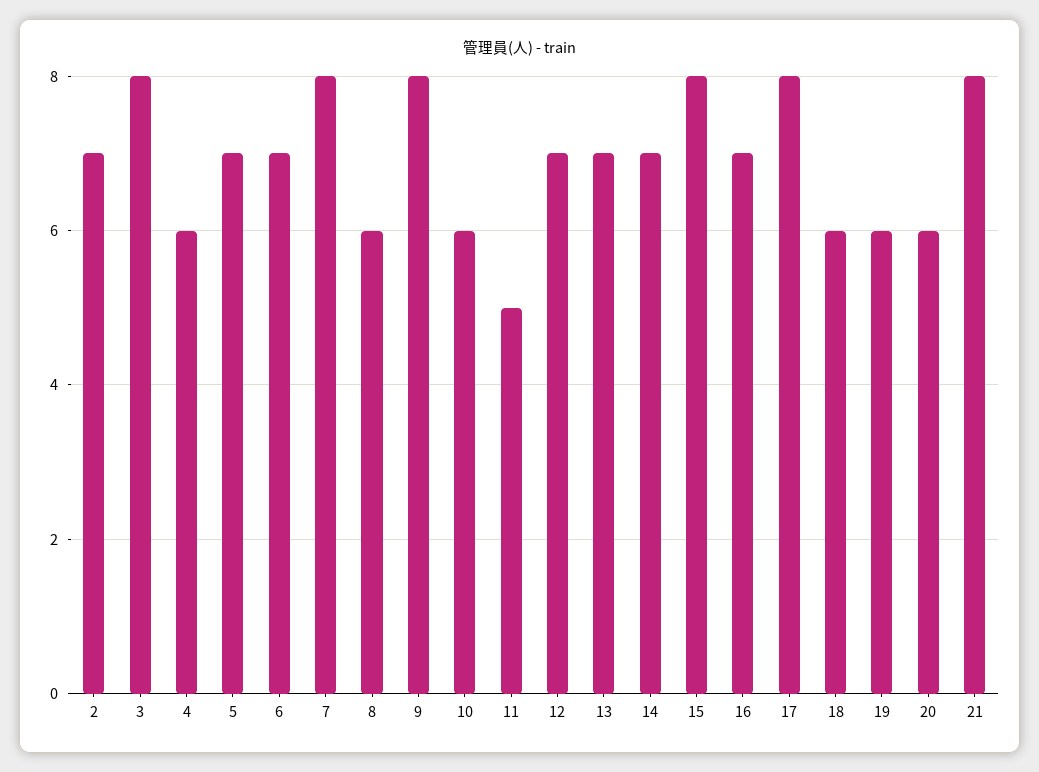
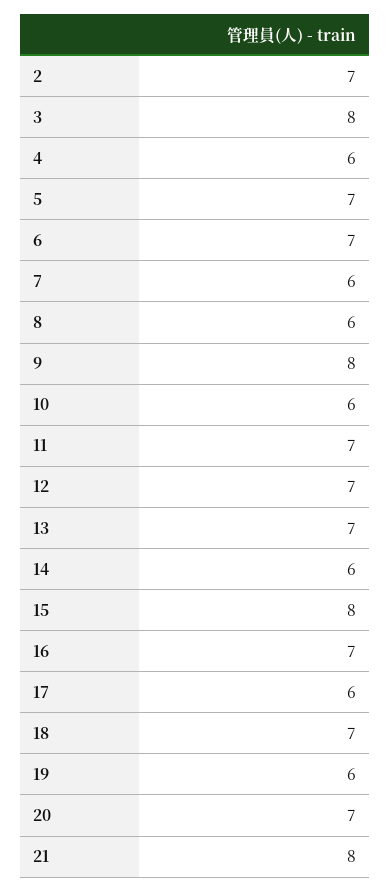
7: 8 -> 6
11: 5 -> 7
14: 7 -> 6
17: 8 -> 6
18: 6 -> 7
20: 6 -> 7

